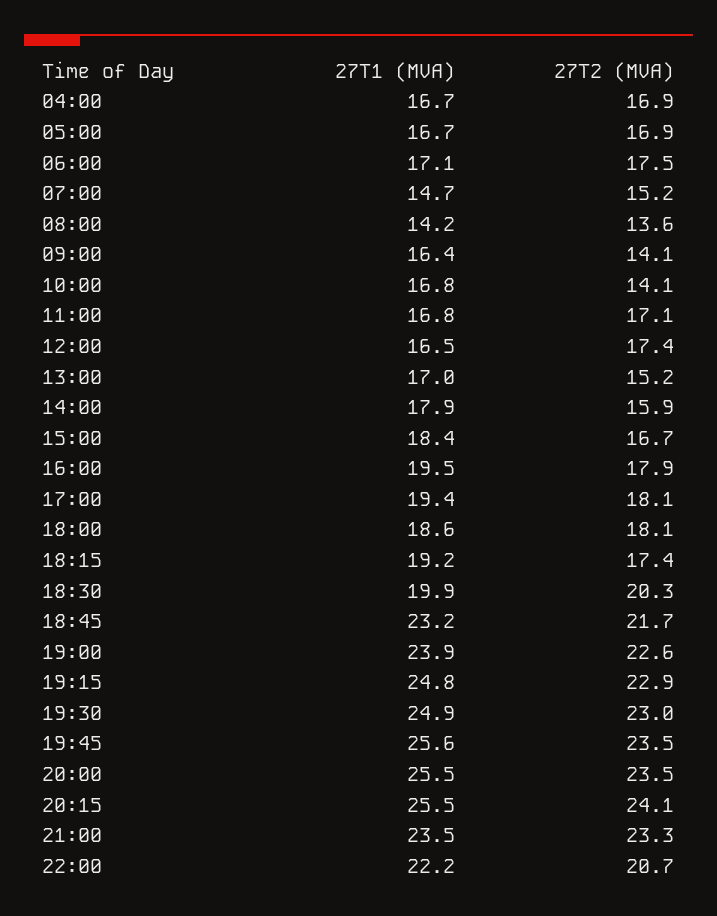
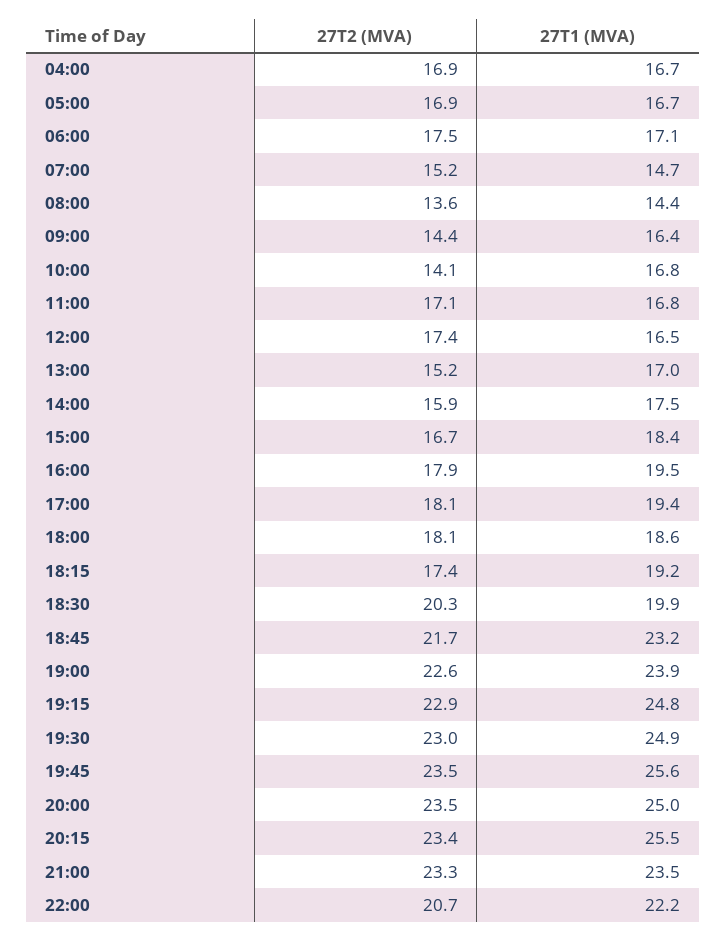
27T1 (MVA), 08:00: 14.2 -> 14.4
27T2 (MVA), 09:00: 14.1 -> 14.4
27T1 (MVA), 14:00: 17.9 -> 17.5
27T1 (MVA), 20:00: 25.5 -> 25
27T2 (MVA), 20:15: 24.1 -> 23.4

